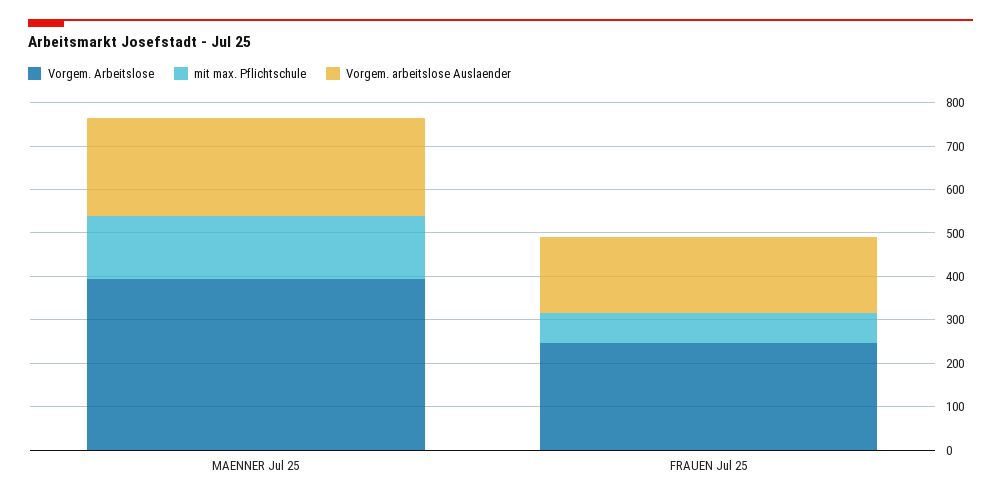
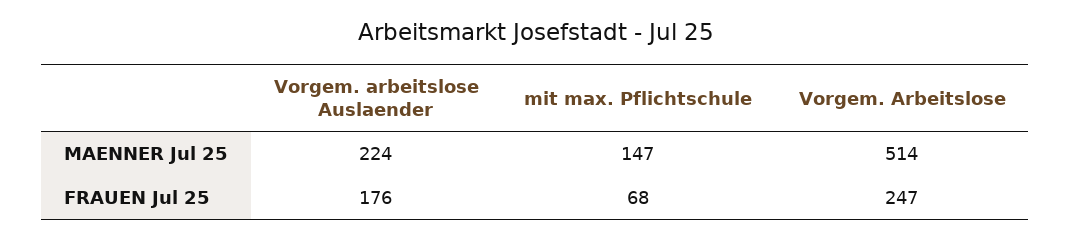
Vorgem. Arbeitslose, MAENNER Jul 25: 400 -> 514

